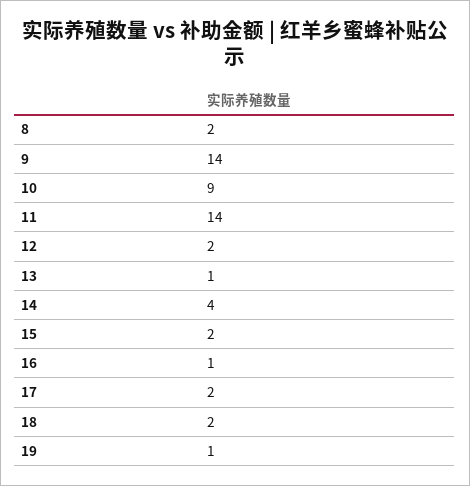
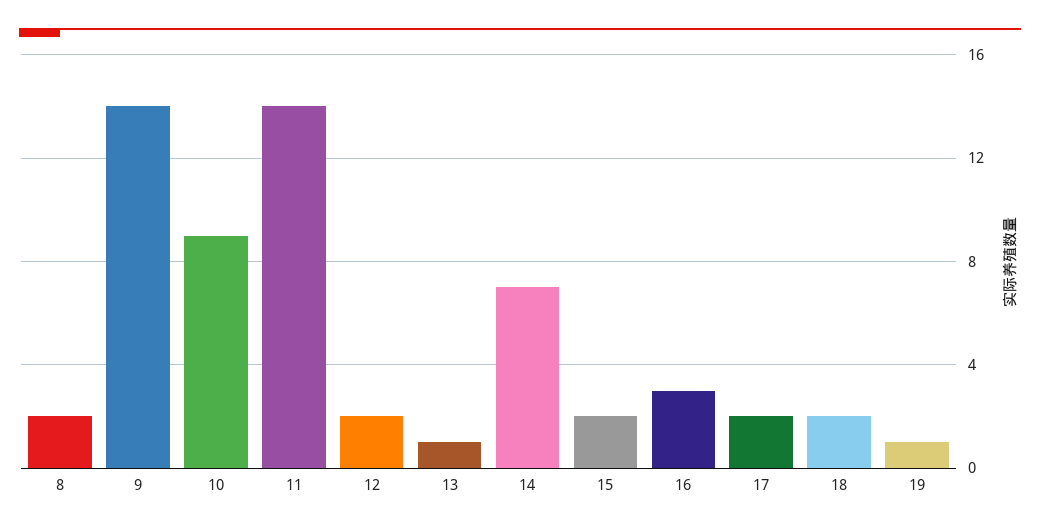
14: 4 -> 7
16: 1 -> 3

